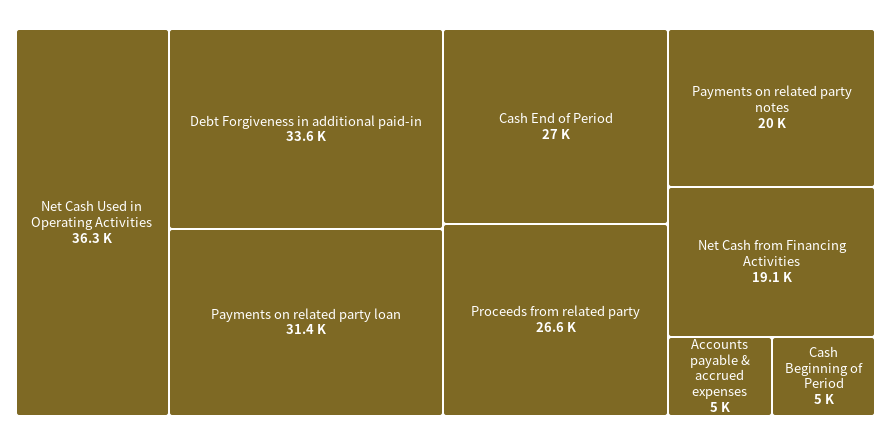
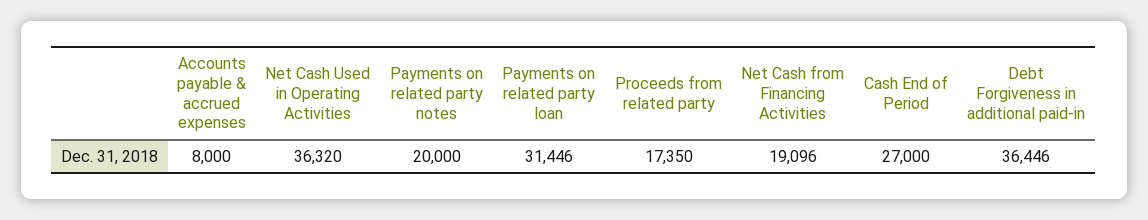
Debt Forgiveness in additional paid-in: 33600 -> 36446
Proceeds from related party: 26600 -> 17350
Accounts payable & accrued expenses: 5000 -> 8000
Cash Beginning of Period: 5000 -> none

